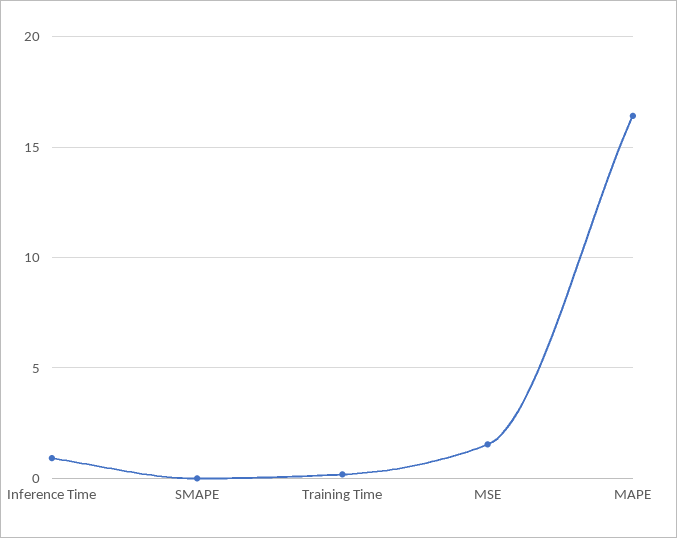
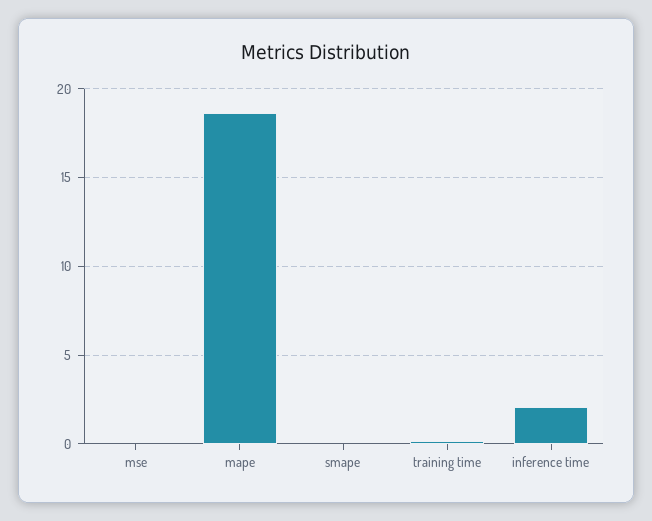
Inference Time: 1 -> 2
MSE: 1.5 -> 0
MAPE: 16.5 -> 18.5

